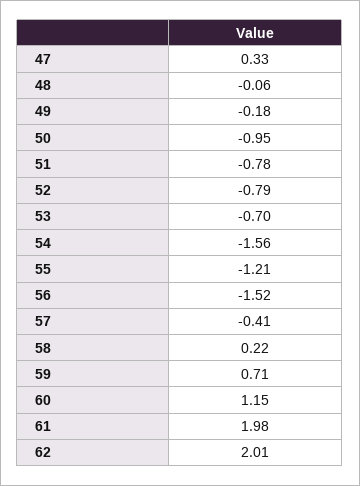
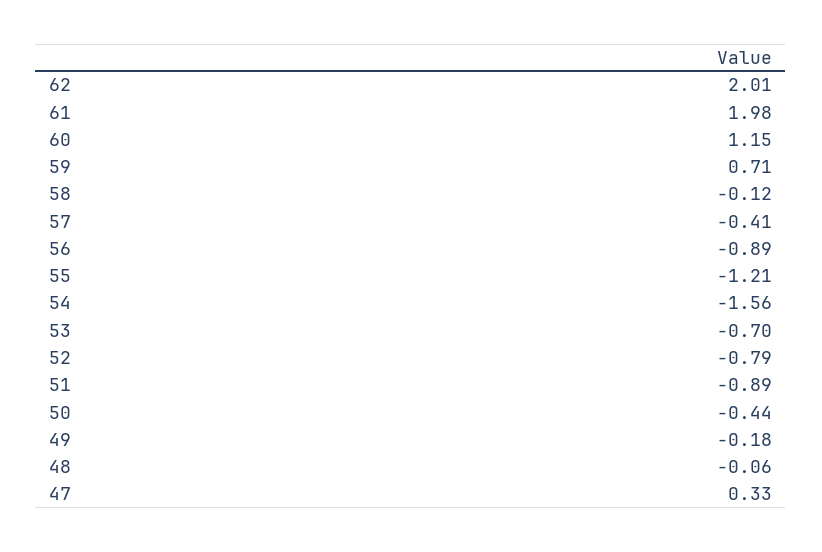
50: -0.95 -> -0.44
51: -0.78 -> -0.89
56: -1.52 -> -0.89
58: 0.22 -> -0.12

